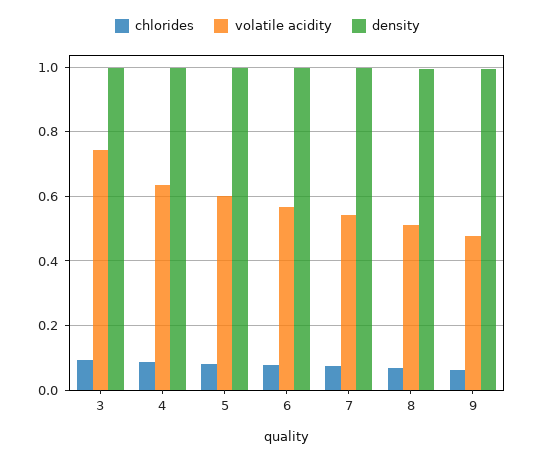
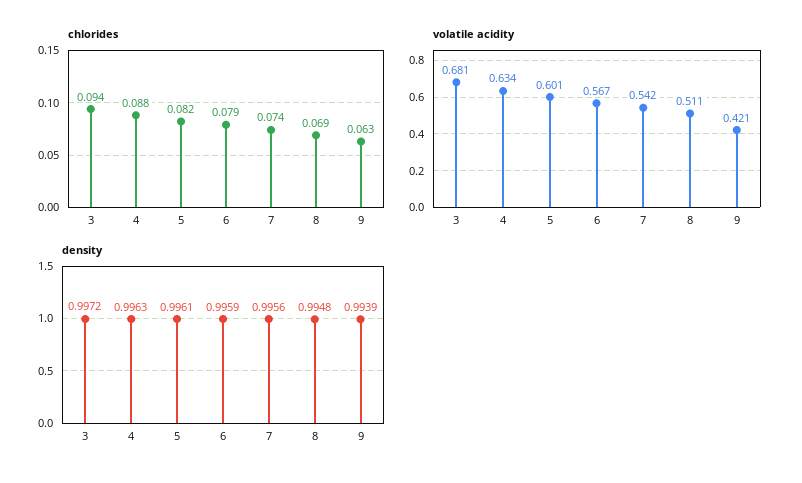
volatile acidity, 3: 0.74 -> 0.681
volatile acidity, 9: 0.48 -> 0.421

